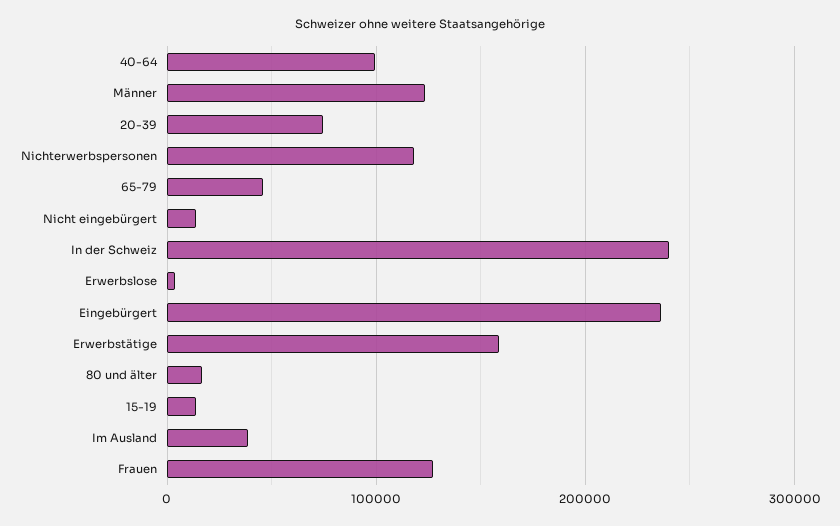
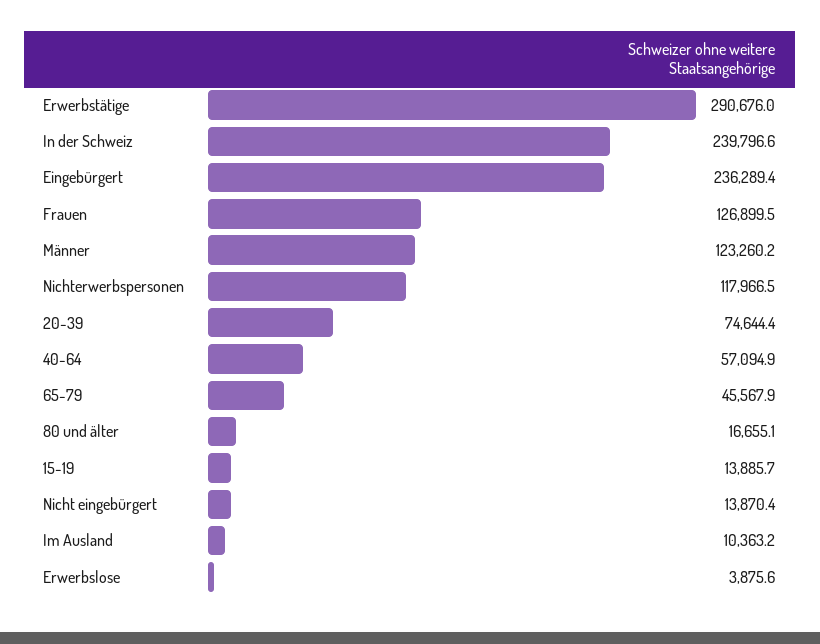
40-64: 100000 -> 57094.9
Erwerbstätige: 160000 -> 290676
Im Ausland: 40000 -> 10363.2

